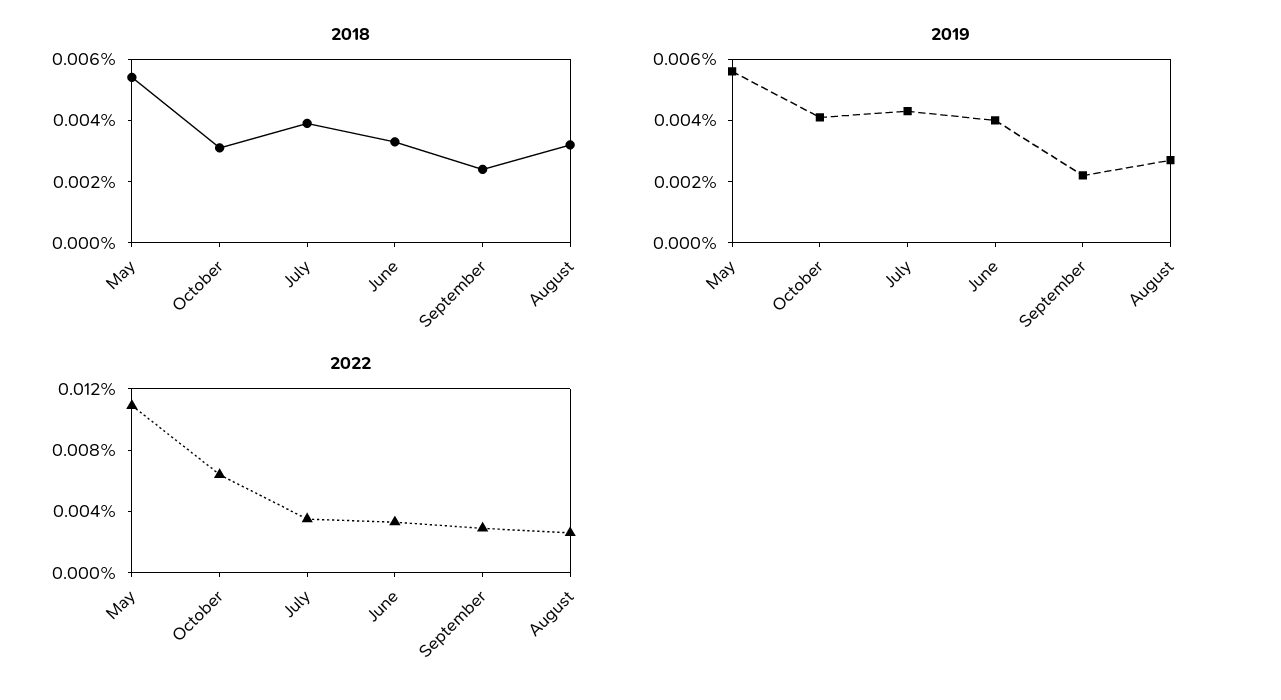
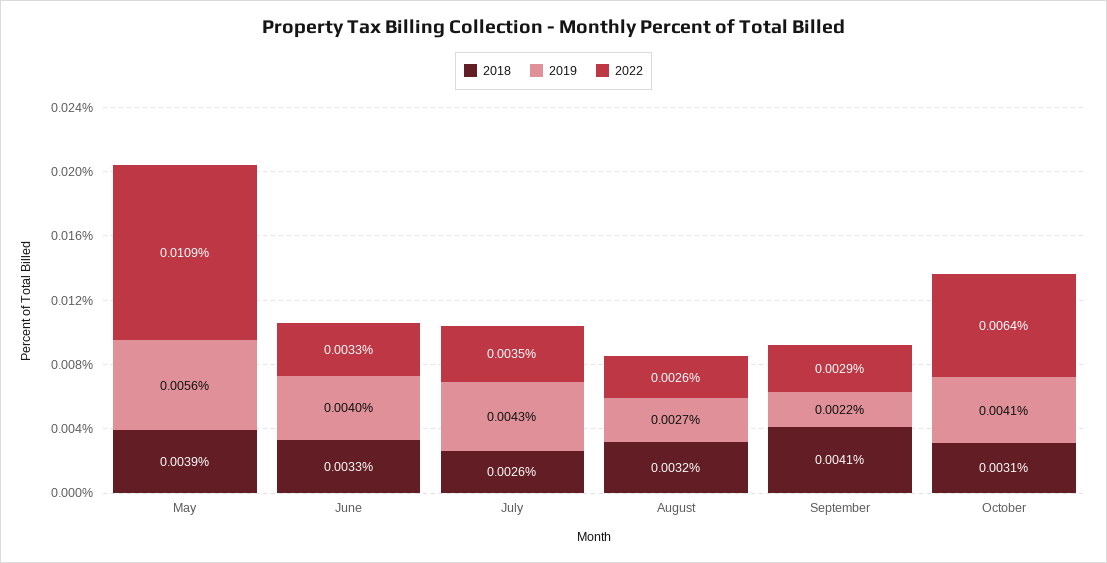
2018, May: 0.0055 -> 0.0039
2018, July: 0.004 -> 0.0026
2018, September: 0.0025 -> 0.0041

